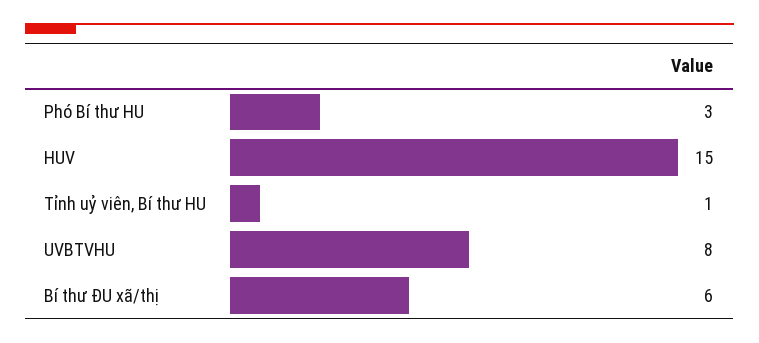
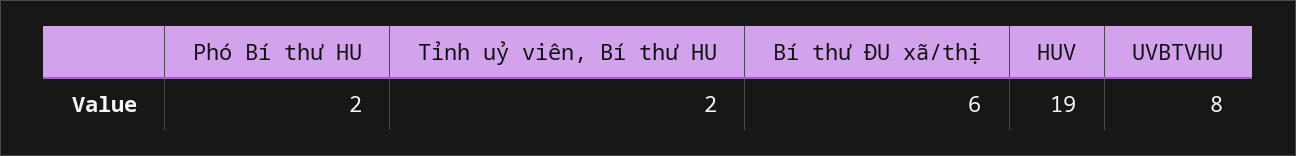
Phó Bí thư HU: 3 -> 2
HUV: 15 -> 19
Tỉnh uỷ viên, Bí thư HU: 1 -> 2

